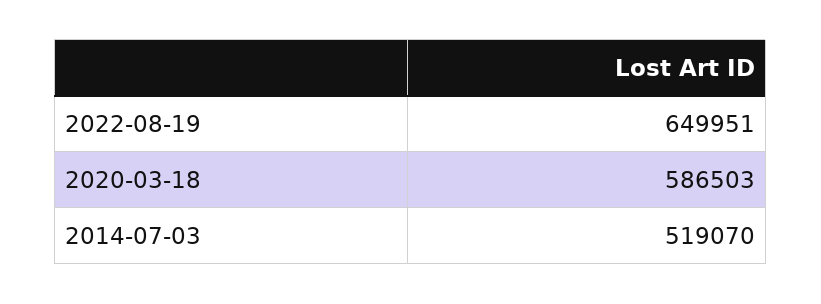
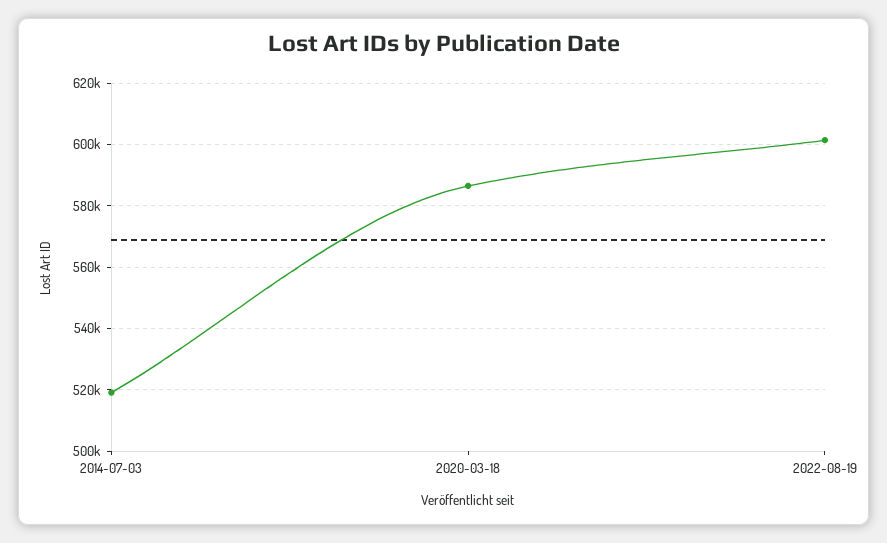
2022-08-19: 649951 -> 602000

